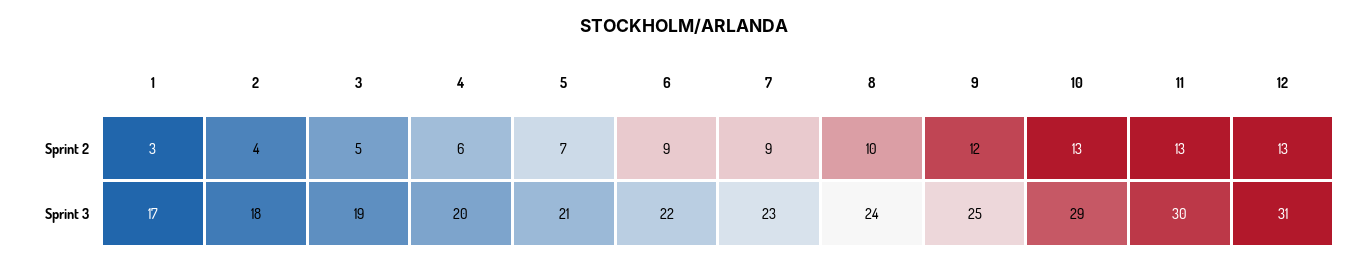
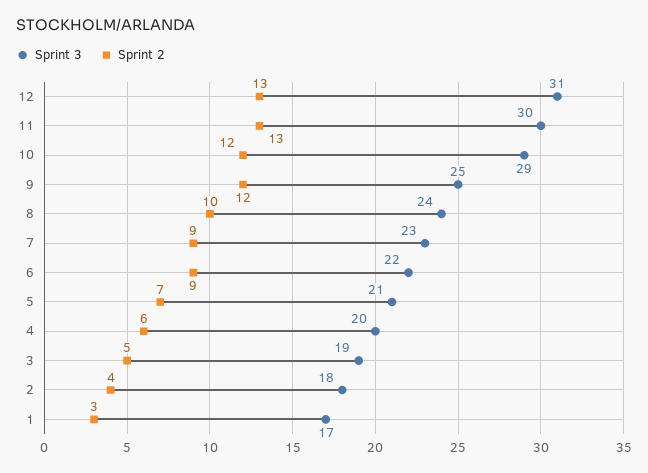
Sprint 2, 10: 13 -> 12

